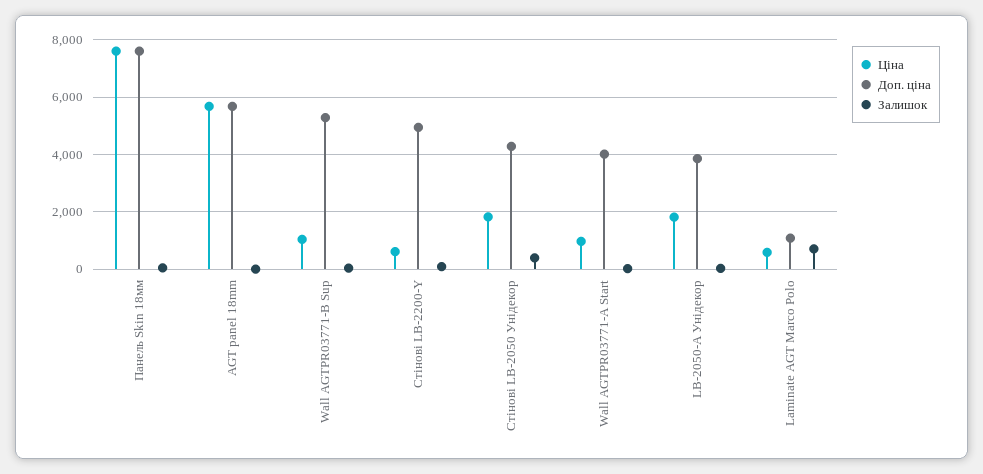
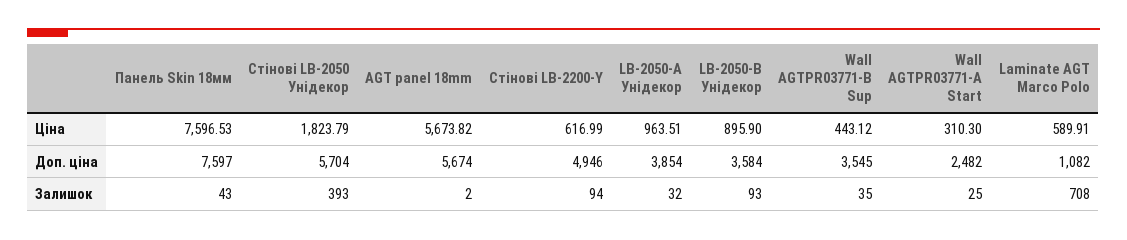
Ціна, Wall AGTPR03771-B Sup: 1000 -> 443.12
Доп. ціна, Wall AGTPR03771-B Sup: 5250 -> 3545
Доп. ціна, Стінові LB-2050 Унідекор: 4250 -> 5704
Ціна, Wall AGTPR03771-A Start: 1000 -> 310.3
Доп. ціна, Wall AGTPR03771-A Start: 4000 -> 2482
Ціна, LB-2050-A Унідекор: 1750 -> 963.51
Ціна, LB-2050-B Унідекор: none -> 895.9
Доп. ціна, LB-2050-B Унідекор: none -> 3584
Залишок, LB-2050-B Унідекор: none -> 93

